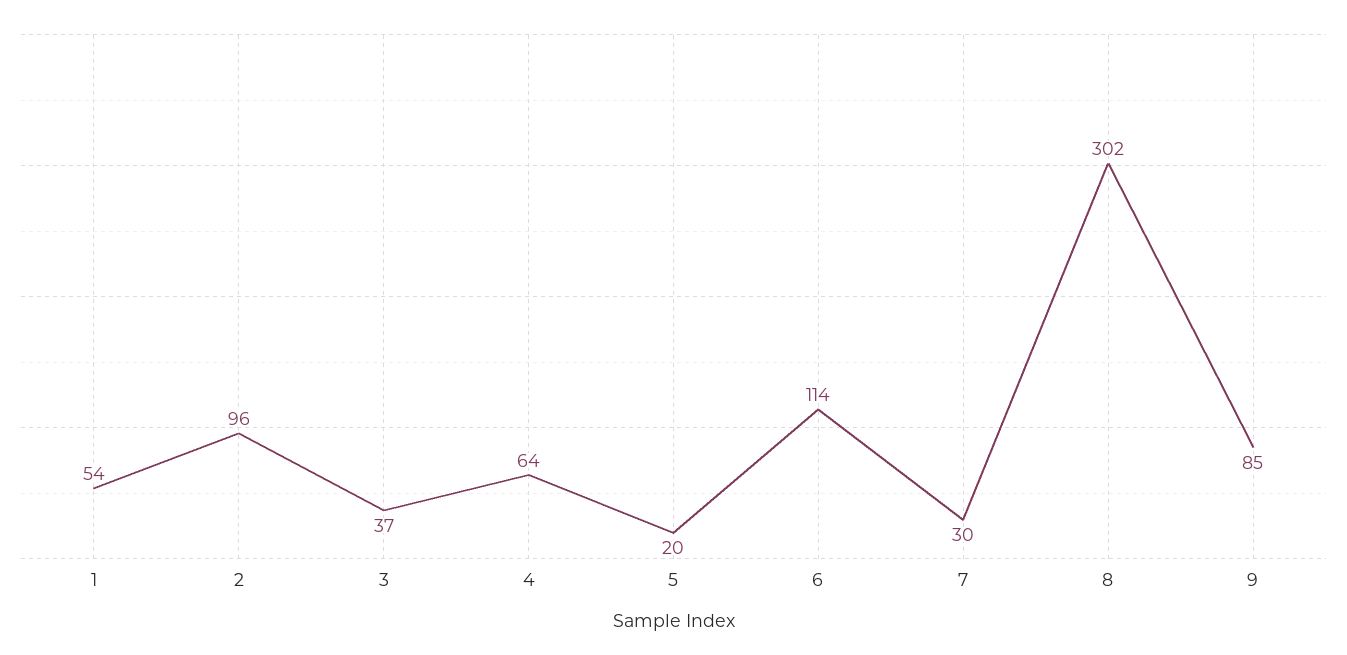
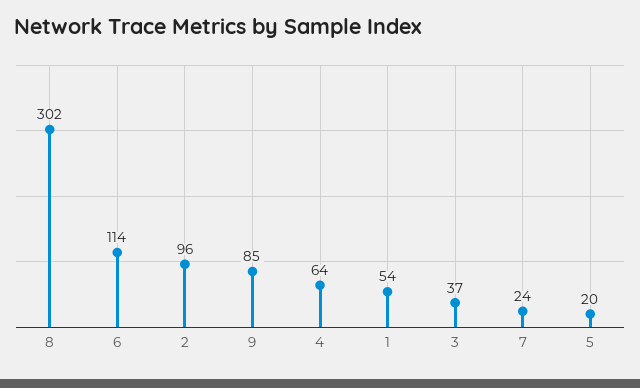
7: 30 -> 24

